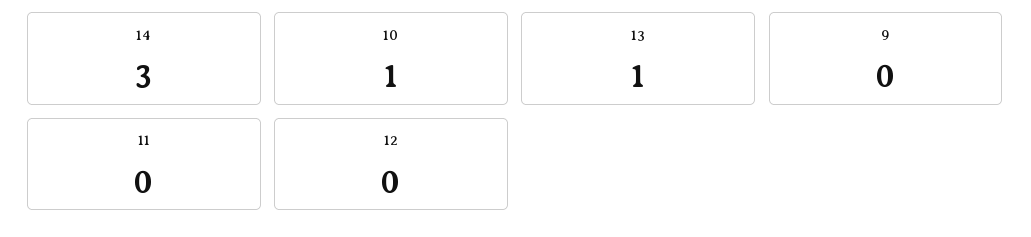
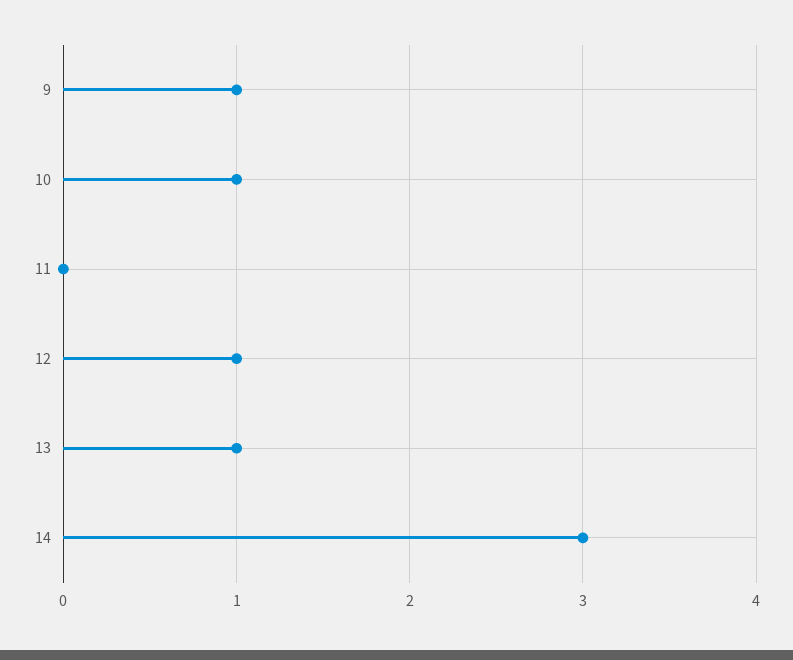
9: 0 -> 1
12: 0 -> 1

